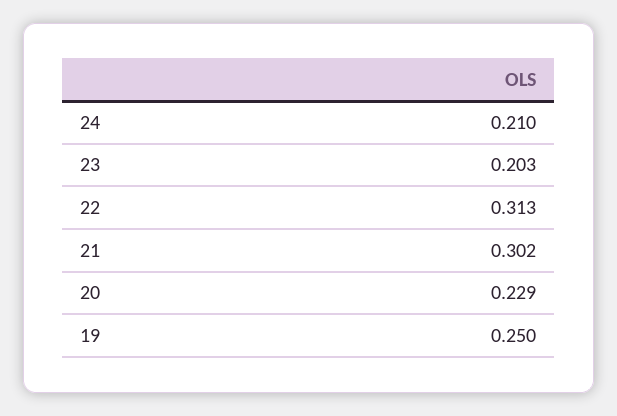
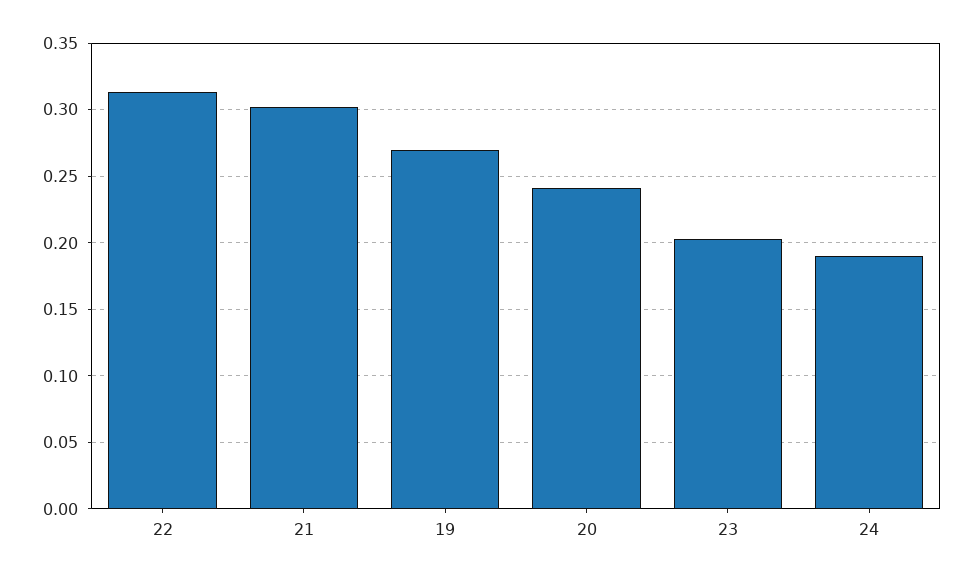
24: 0.21 -> 0.19
20: 0.229 -> 0.24
19: 0.25 -> 0.27

